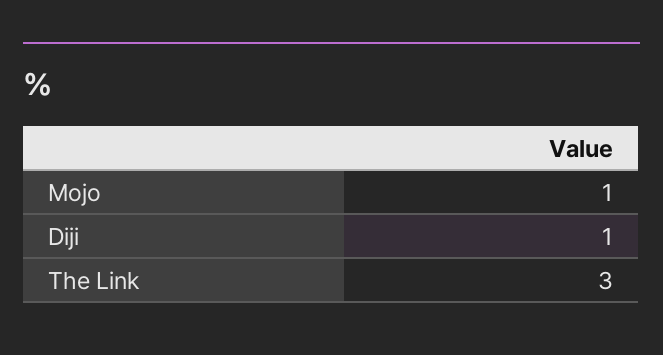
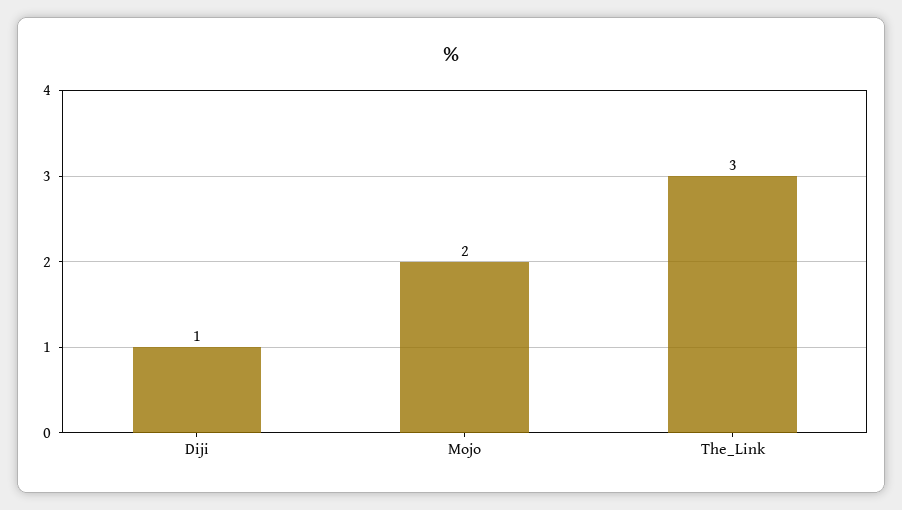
Mojo: 1 -> 2

